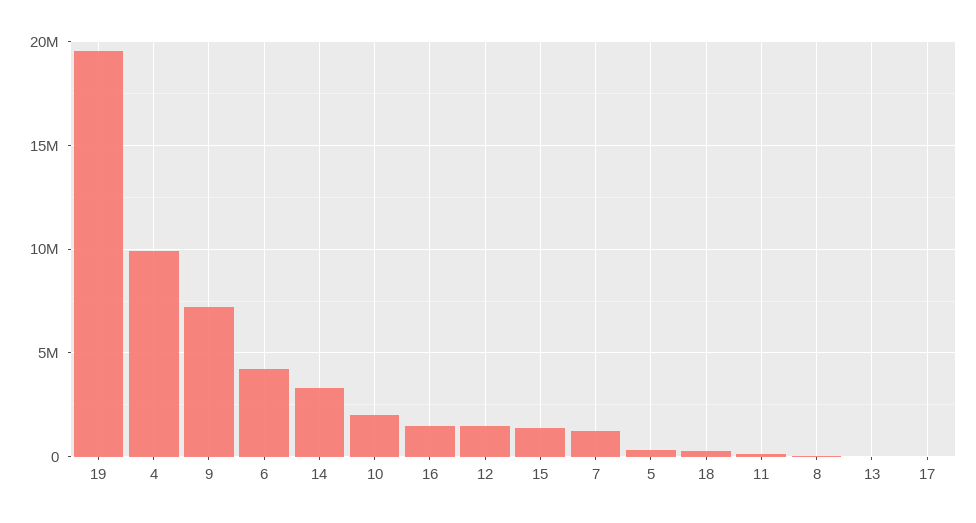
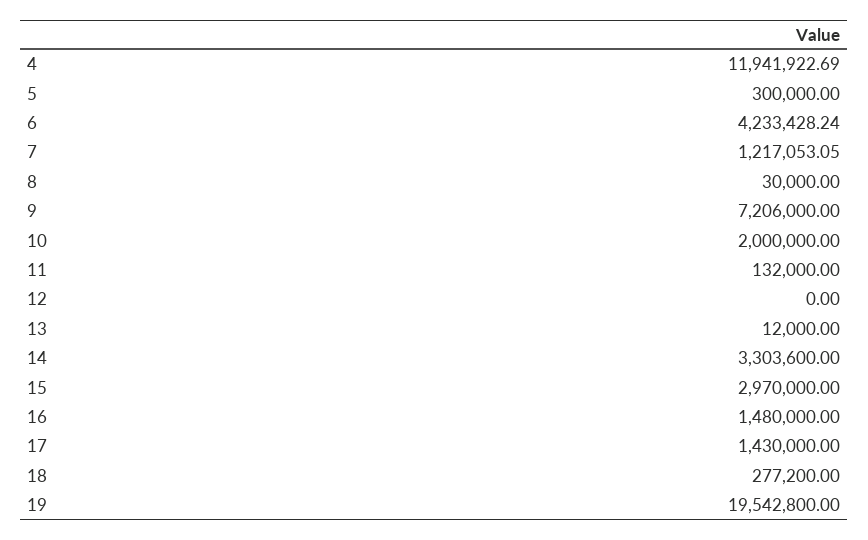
4: 10000000 -> 11941922.69
12: 1500000 -> 0
15: 1500000 -> 2970000
17: 0 -> 1430000

